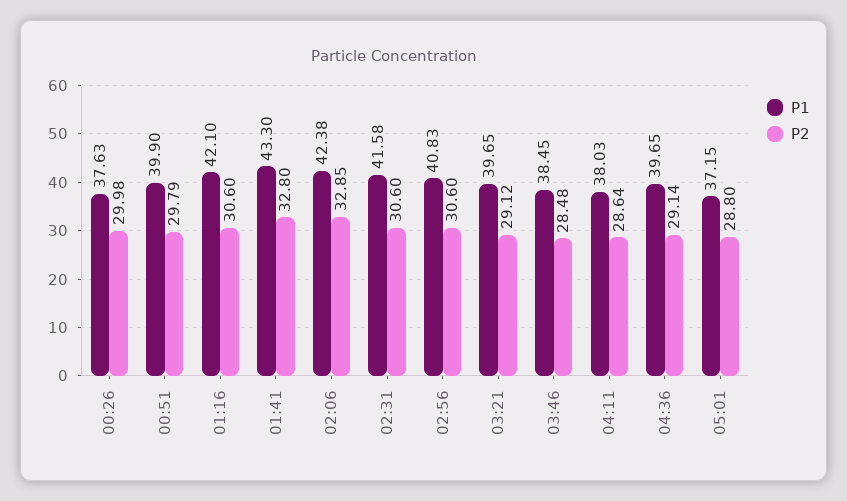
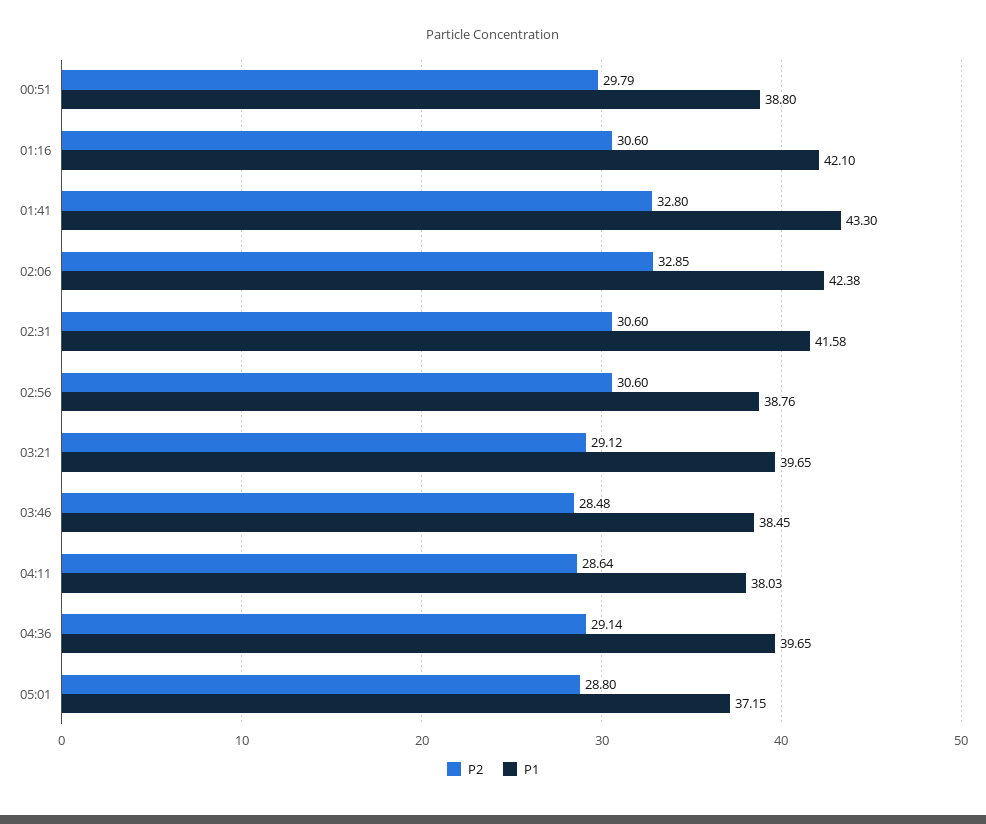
P1, 00:26: 37.63 -> none
P2, 00:26: 29.98 -> none
P1, 00:51: 39.9 -> 38.8
P1, 02:56: 40.83 -> 38.76

